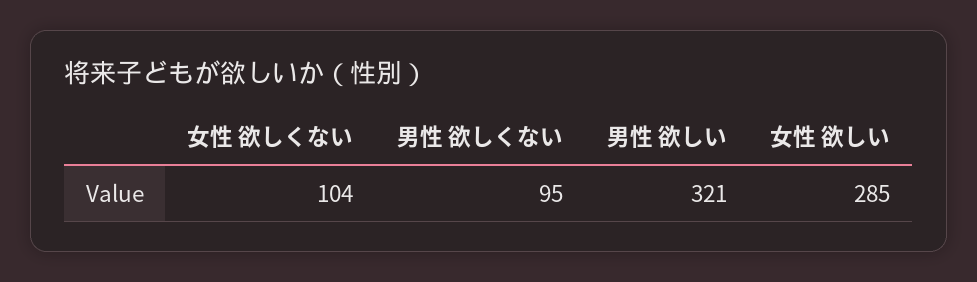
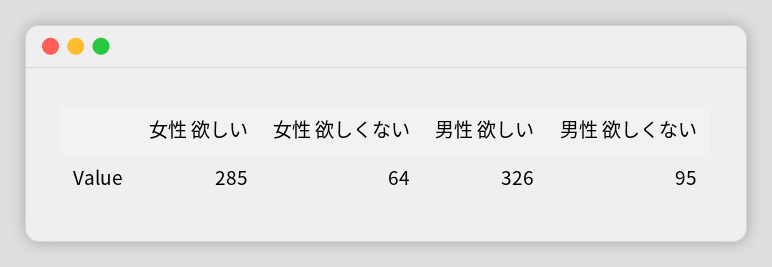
女性 欲しくない: 104 -> 64
男性 欲しい: 321 -> 326

